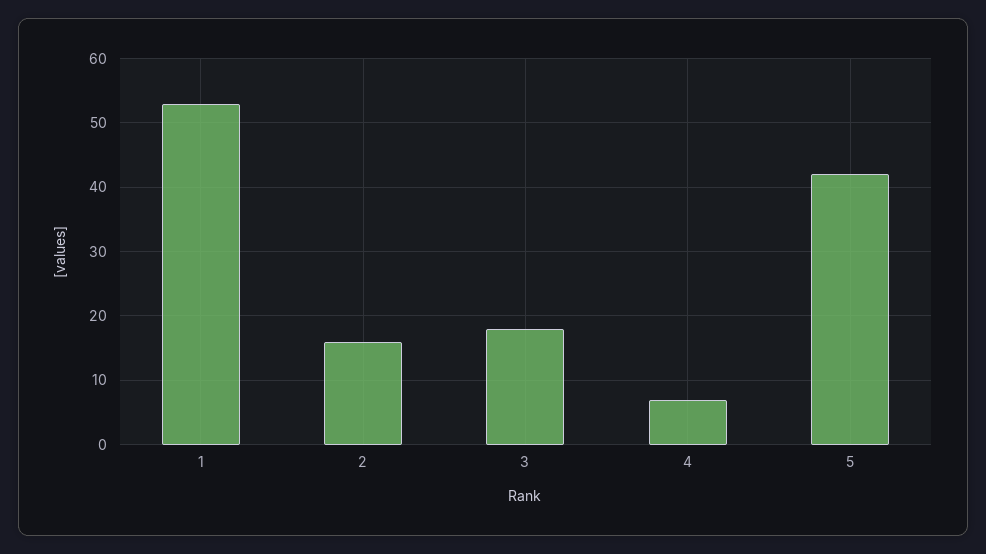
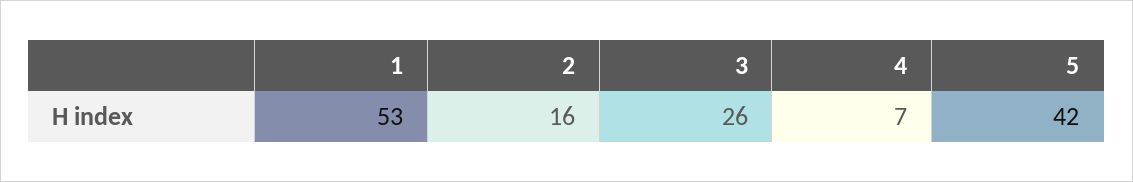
3: 18 -> 26

